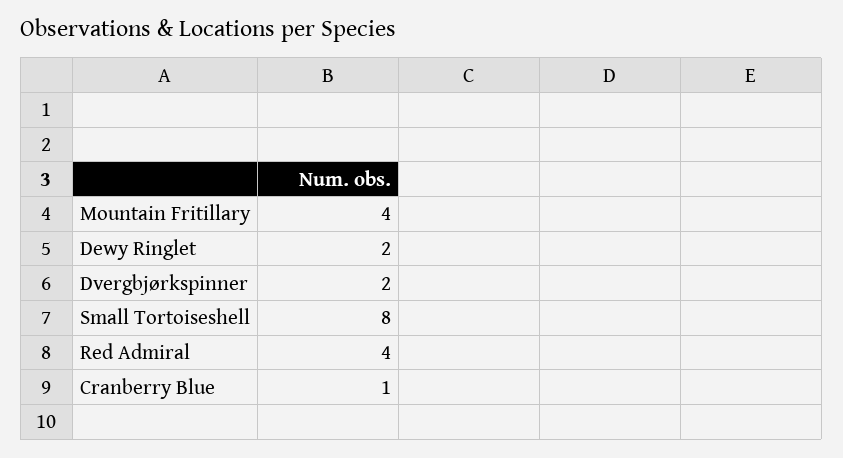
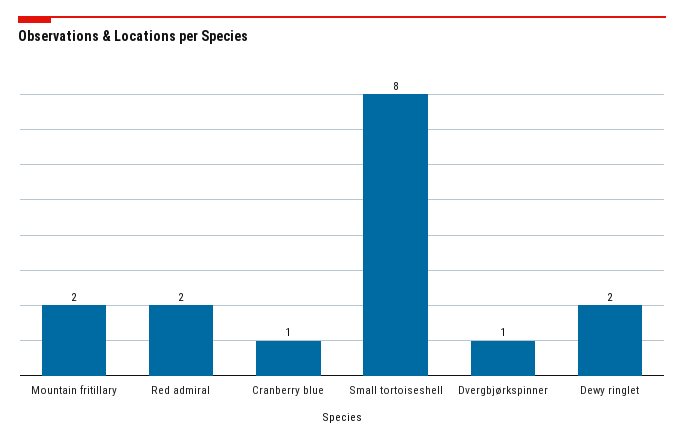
Mountain Fritillary: 4 -> 2
Dvergbjørkspinner: 2 -> 1
Red Admiral: 4 -> 2

